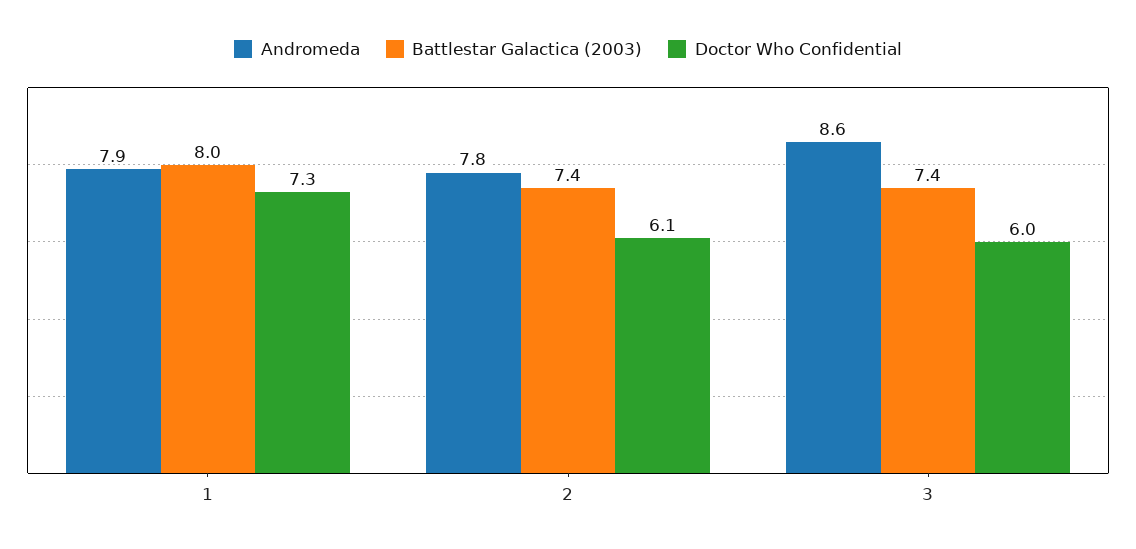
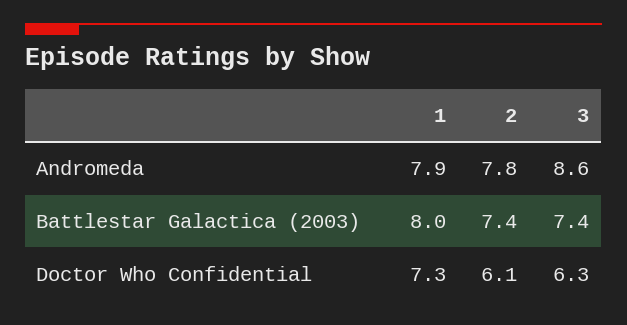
Doctor Who Confidential, 3: 6 -> 6.3

